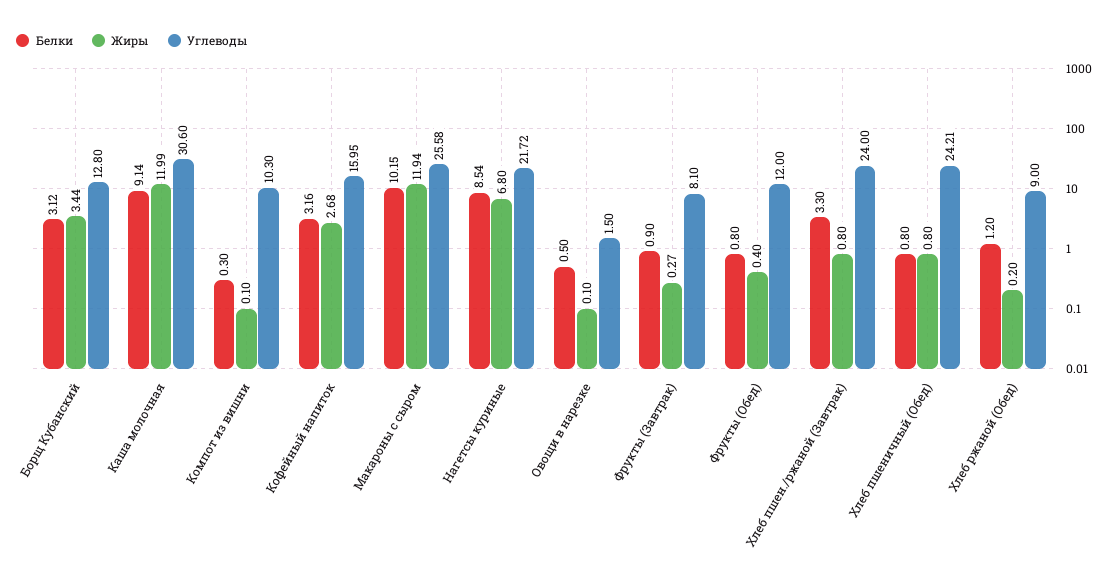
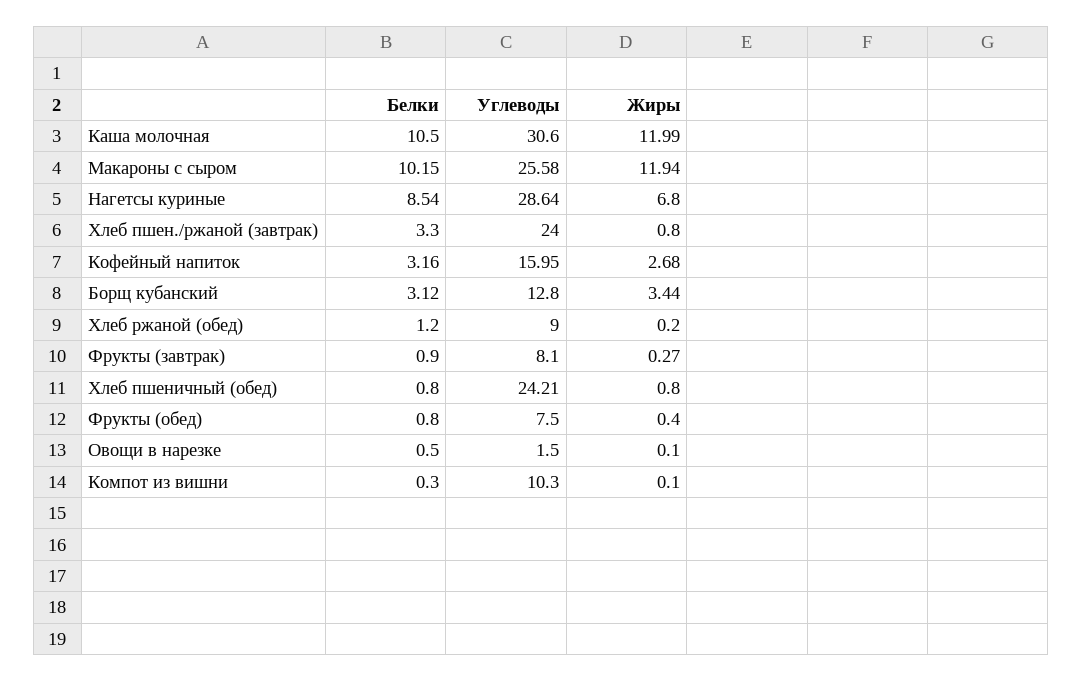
Белки, Каша молочная: 9.14 -> 10.5
Углеводы, Нагетсы куриные: 21.72 -> 28.64
Углеводы, Фрукты (Обед): 12 -> 7.5

